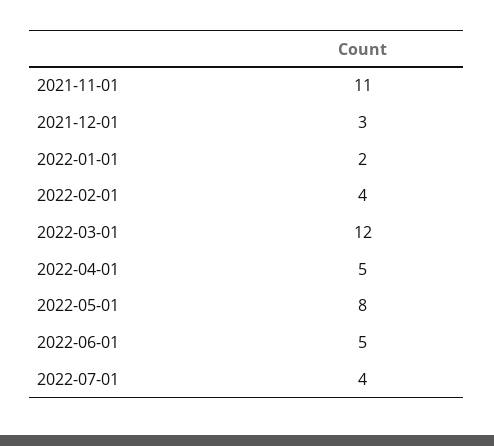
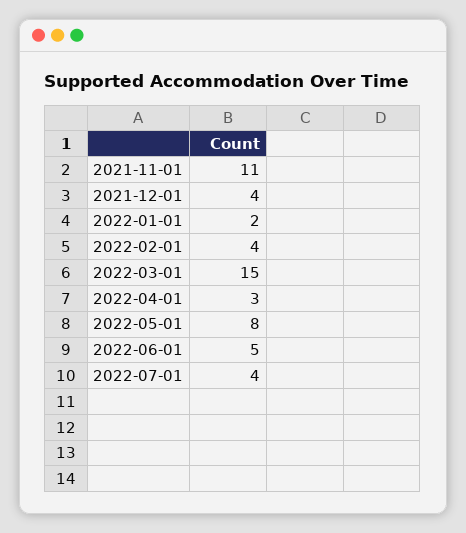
2021-12-01: 3 -> 4
2022-03-01: 12 -> 15
2022-04-01: 5 -> 3

